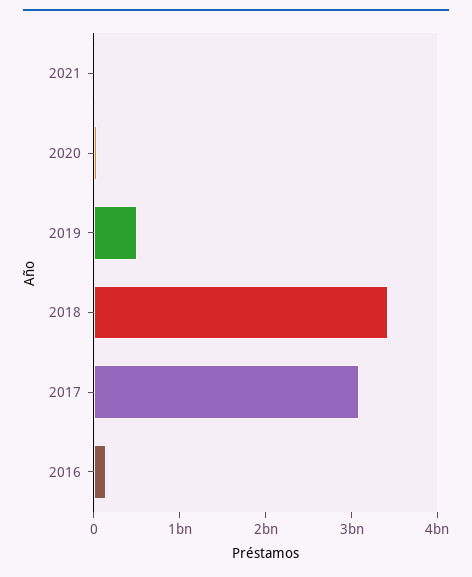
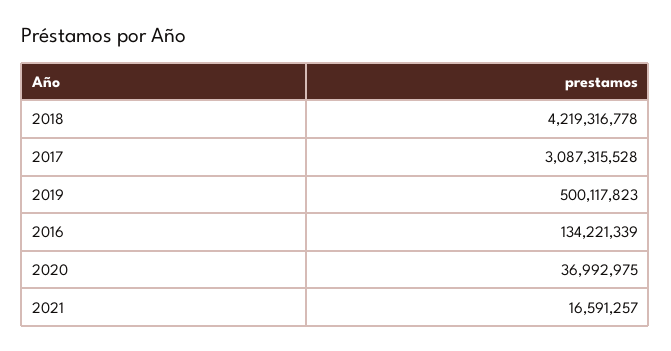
2018: 3400000000 -> 4219316778

